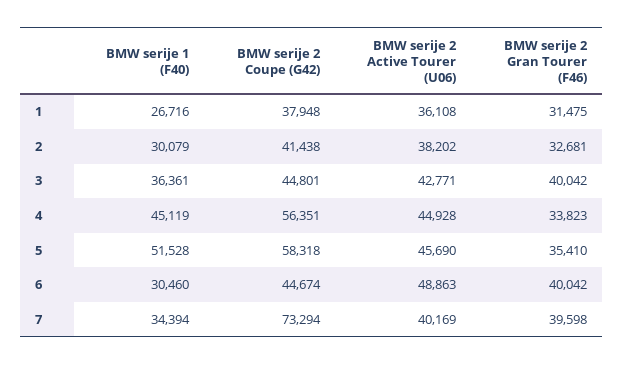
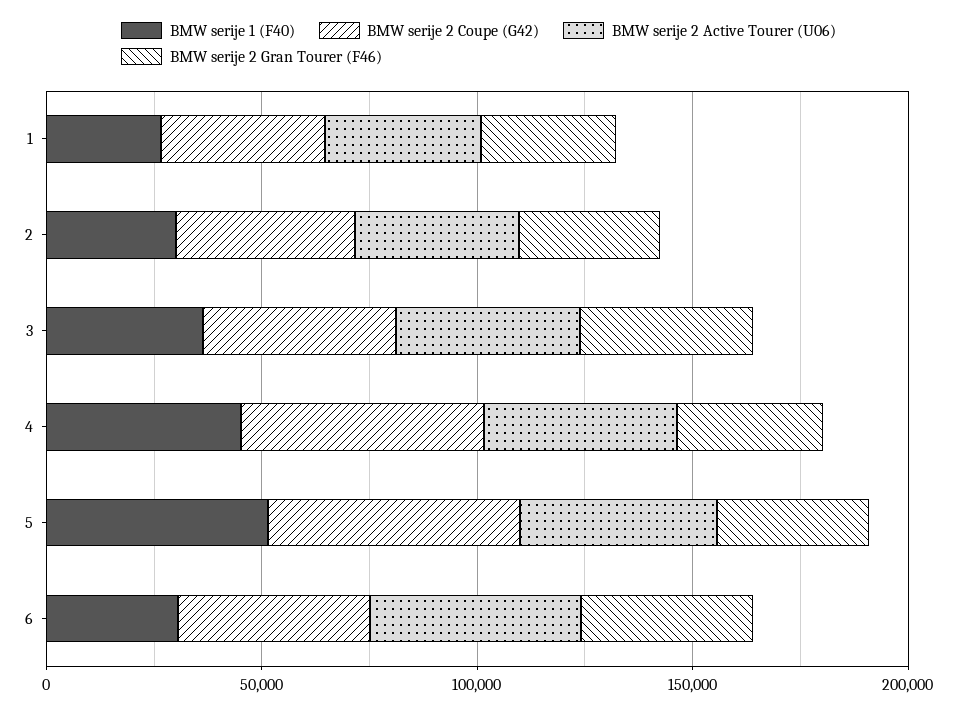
BMW serije 1 (F40), 7: 34394 -> none
BMW serije 2 Coupe (G42), 7: 73294 -> none
BMW serije 2 Active Tourer (U06), 7: 40169 -> none
BMW serije 2 Gran Tourer (F46), 7: 39598 -> none

